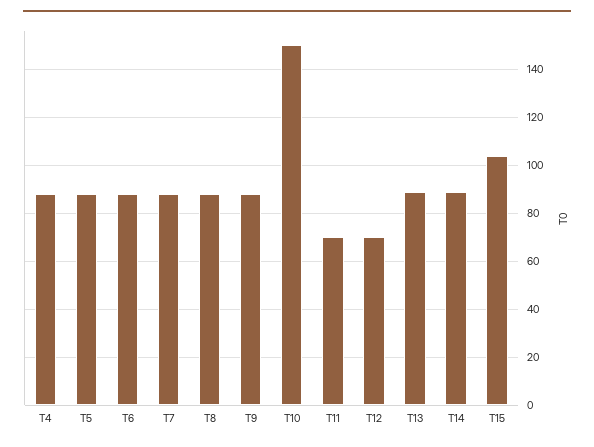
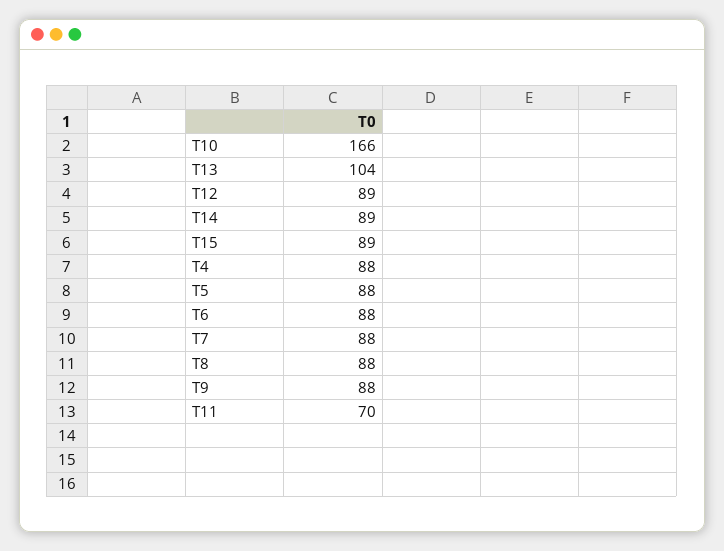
T10: 150 -> 166
T12: 70 -> 89
T13: 90 -> 104
T15: 105 -> 89

